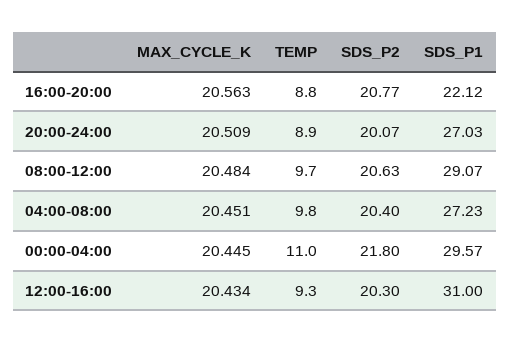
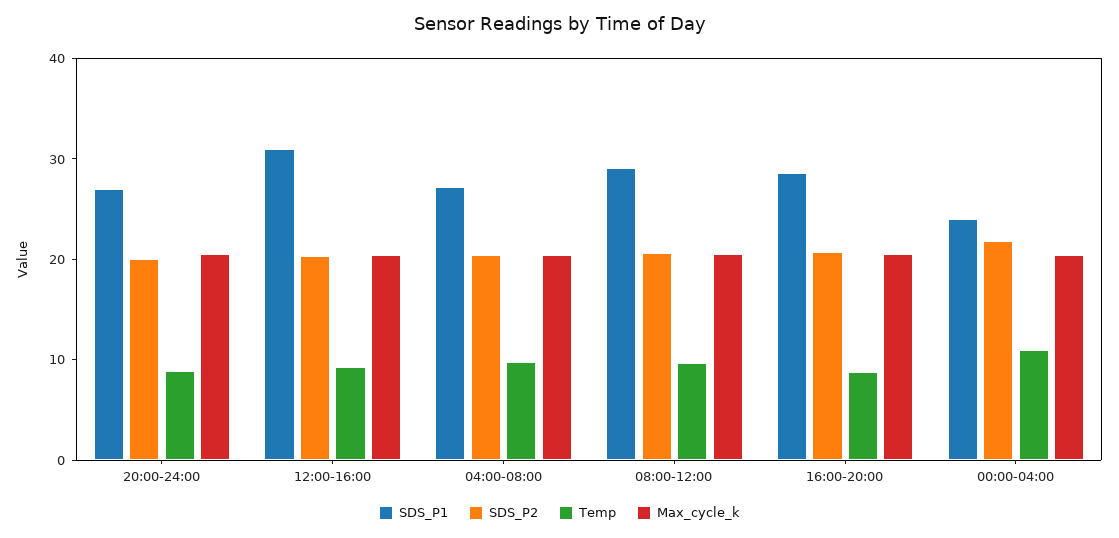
SDS_P1, 16:00-20:00: 22.12 -> 28
SDS_P1, 00:00-04:00: 29.57 -> 24

